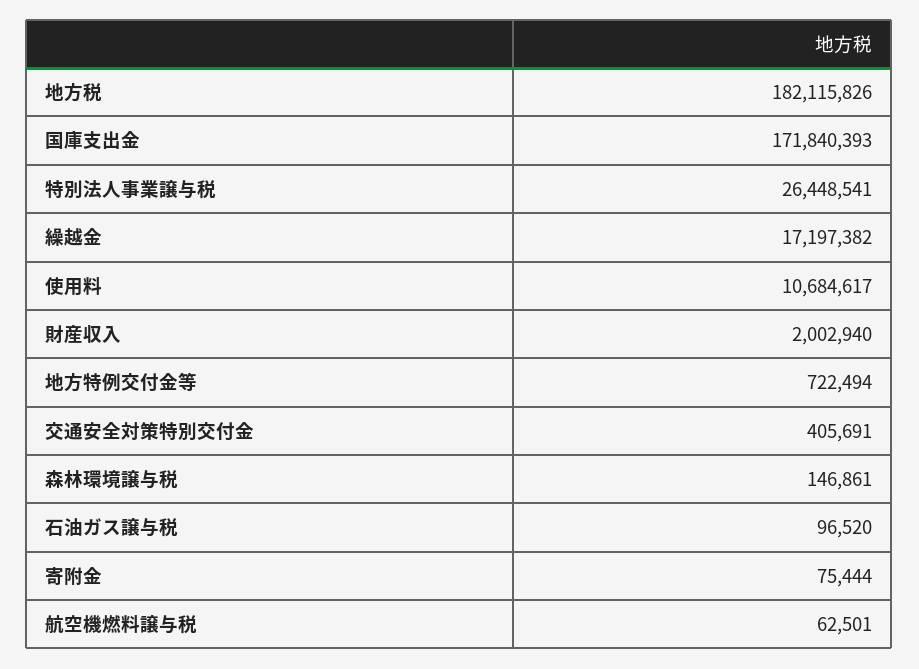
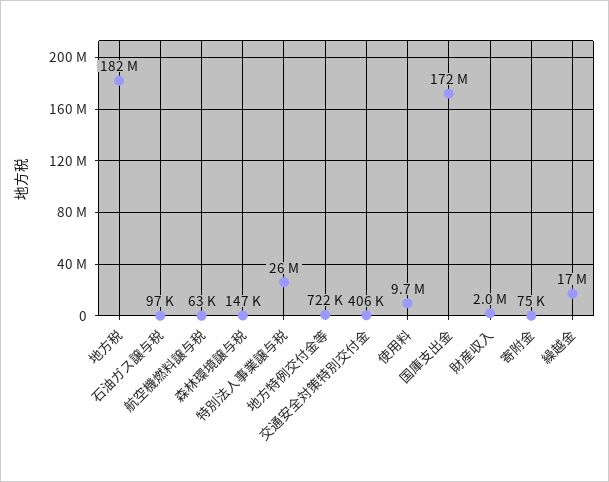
使用料: 10684617 -> 9700000

